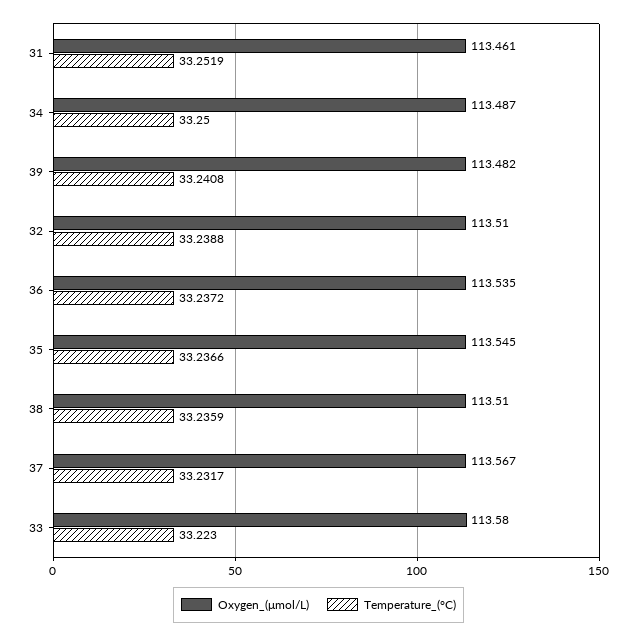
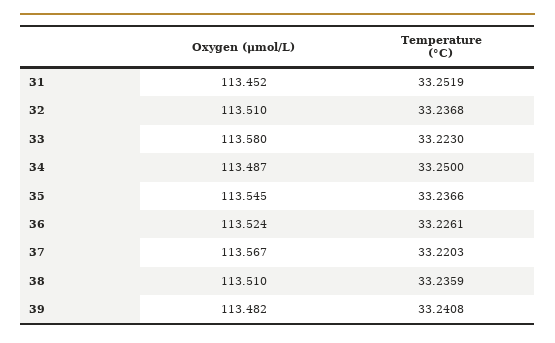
Oxygen_(μmol/L), 31: 113.461 -> 113.452
Temperature_(°C), 32: 33.2388 -> 33.2368
Oxygen_(μmol/L), 36: 113.535 -> 113.524
Temperature_(°C), 36: 33.2372 -> 33.2261
Temperature_(°C), 37: 33.2317 -> 33.2203

